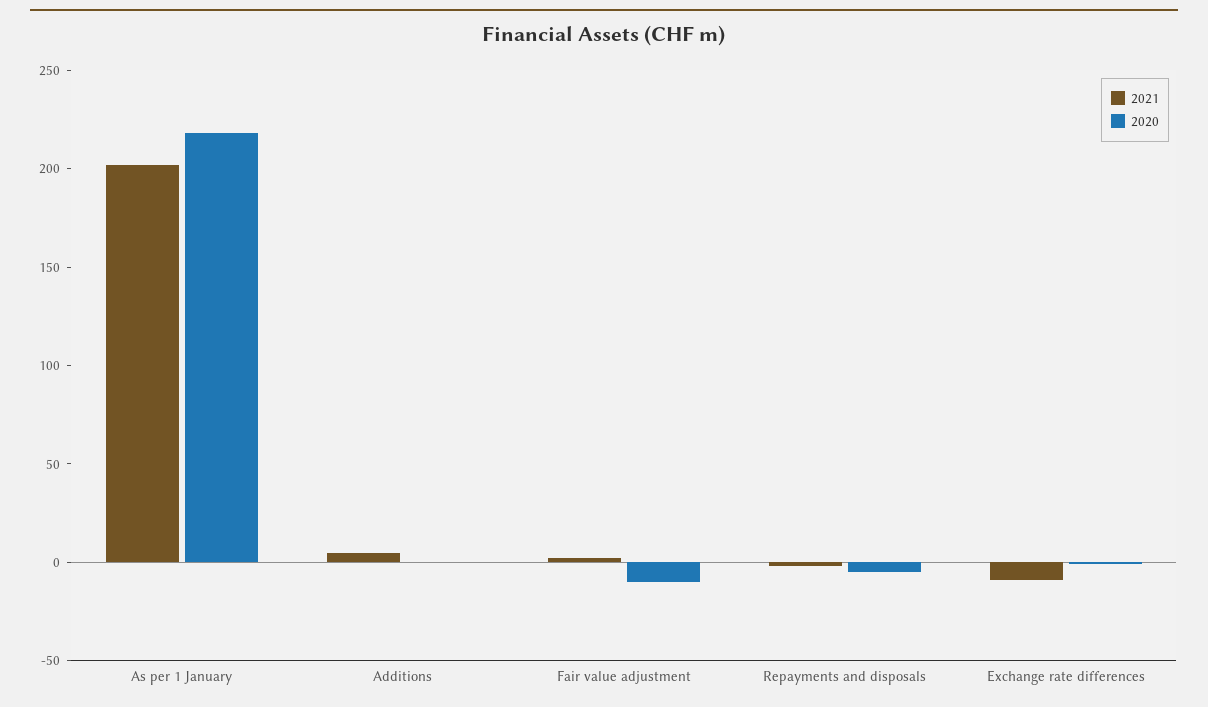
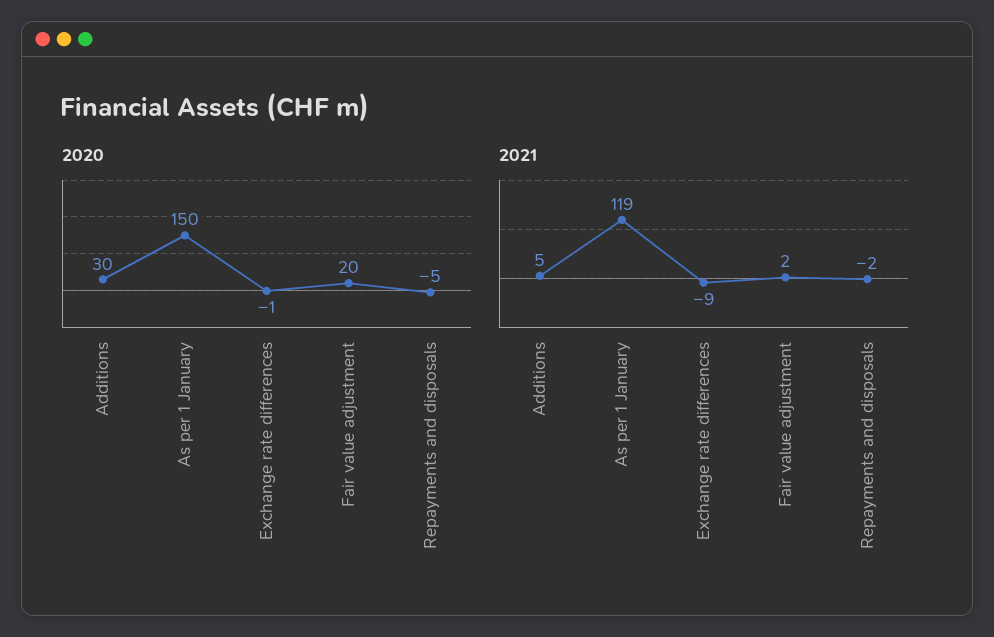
2021, As per 1 January: 200 -> 119
2020, As per 1 January: 220 -> 150
2020, Additions: 0 -> 30
2020, Fair value adjustment: -10 -> 20

